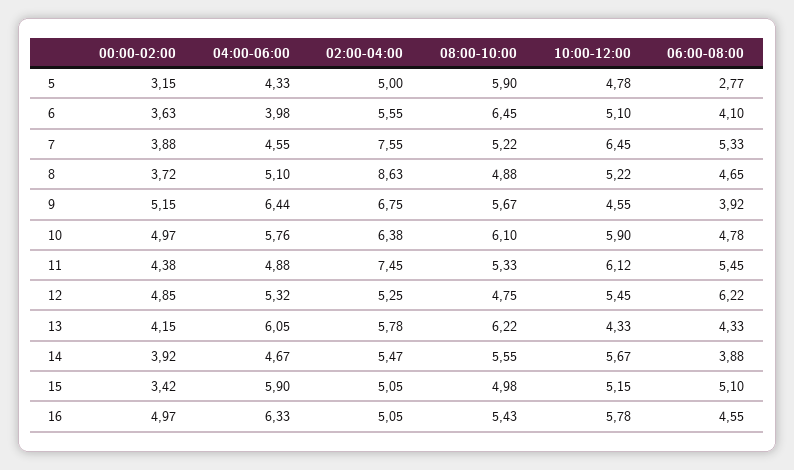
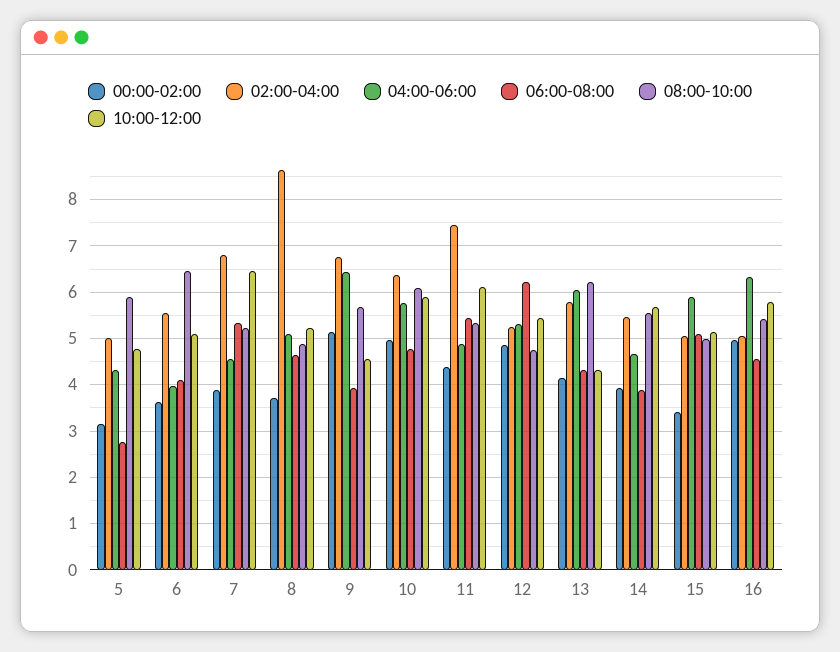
02:00-04:00, 7: 7.55 -> 6.8

